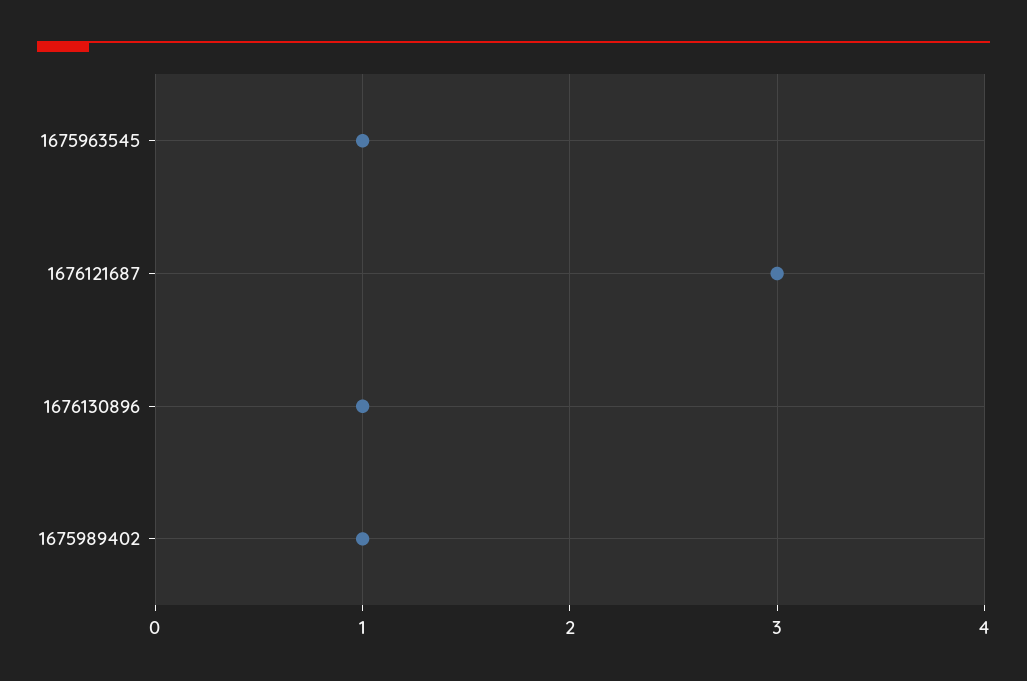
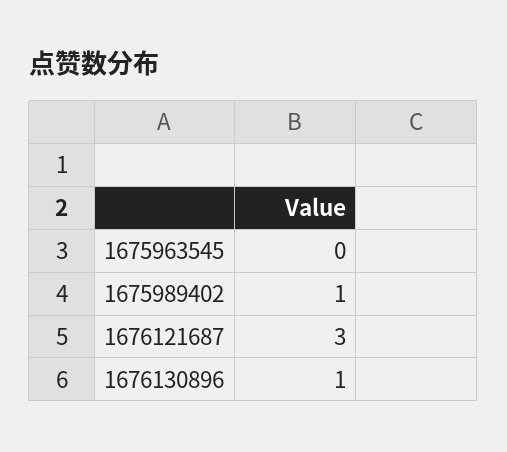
1675963545: 1 -> 0

